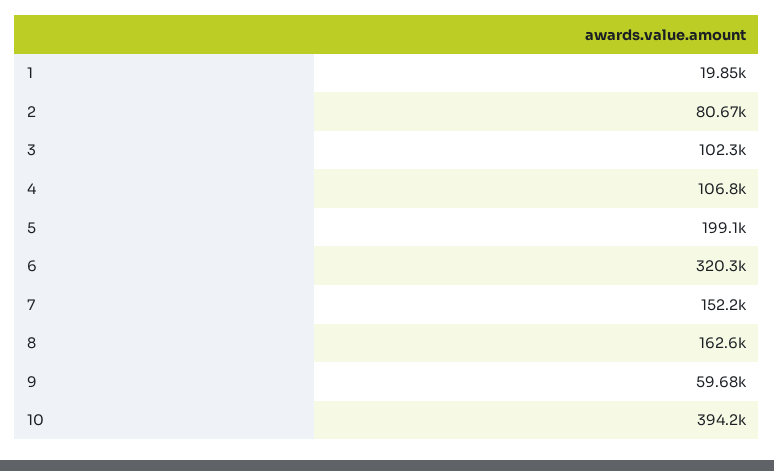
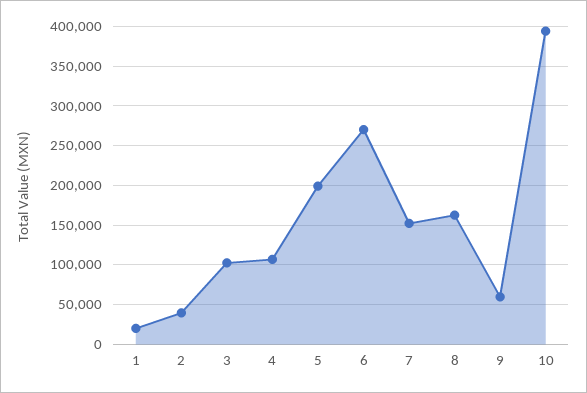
2: 80670 -> 40000
6: 320300 -> 270000

